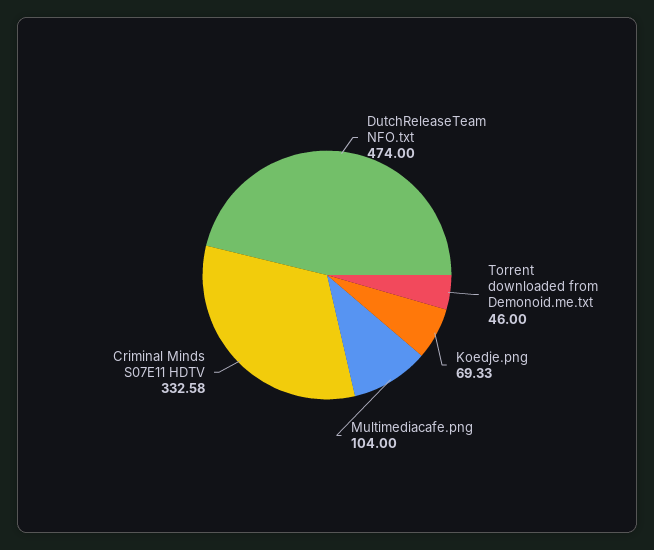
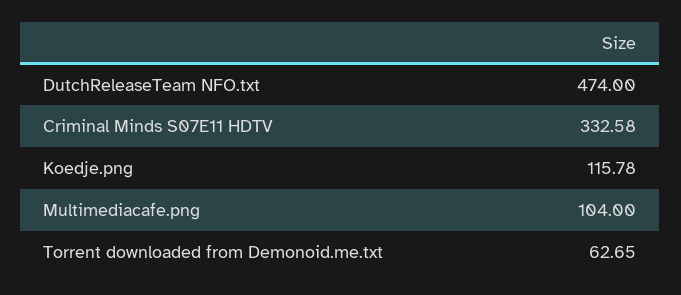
Torrent downloaded from Demonoid.me.txt: 46 -> 62.65
Koedje.png: 69.33 -> 115.78

